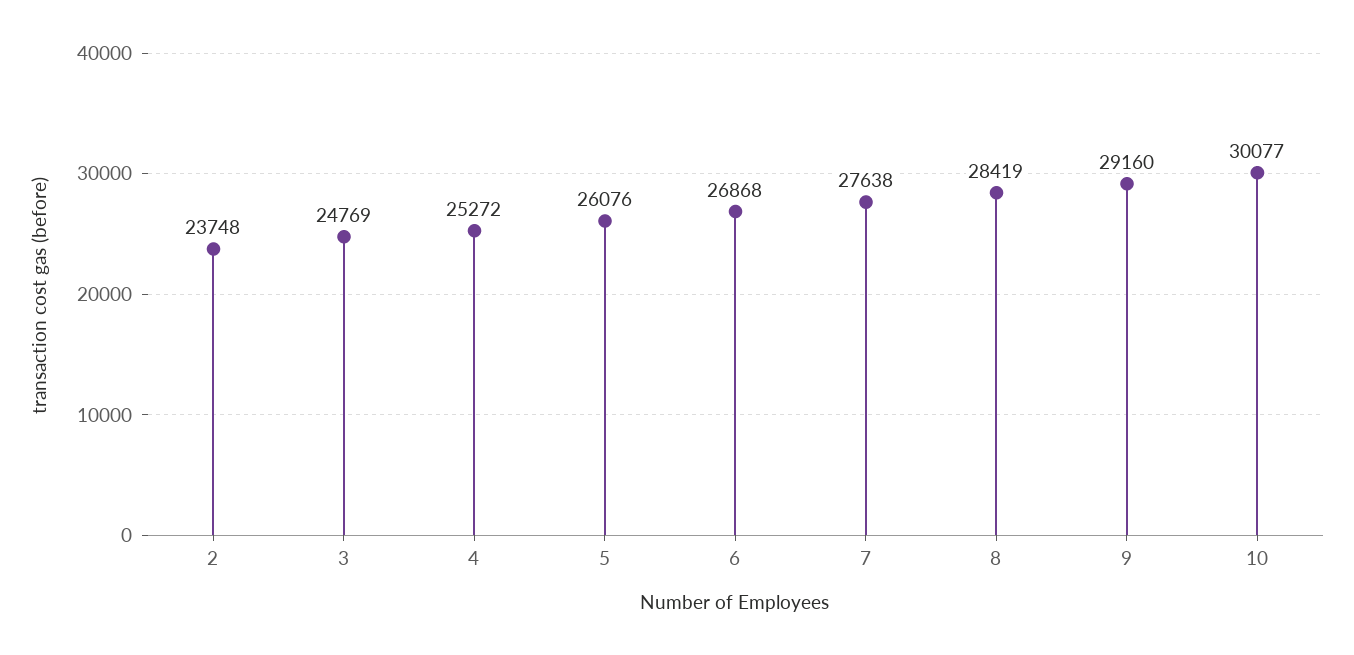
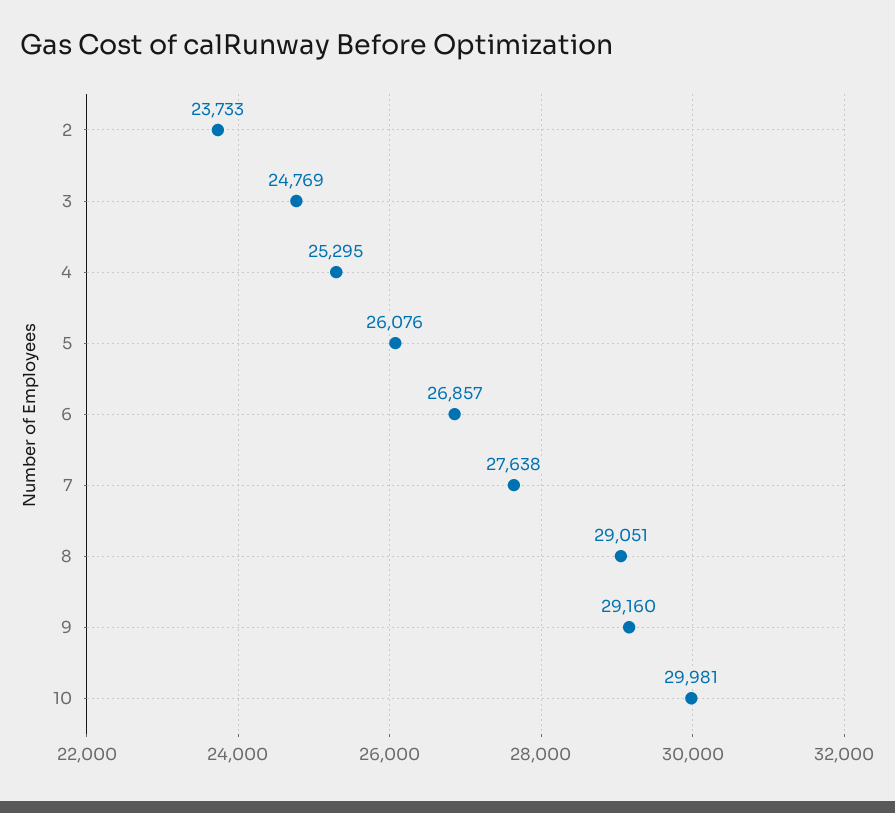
2: 23748 -> 23733
4: 25272 -> 25295
6: 26868 -> 26857
8: 28419 -> 29051
10: 30077 -> 29981

